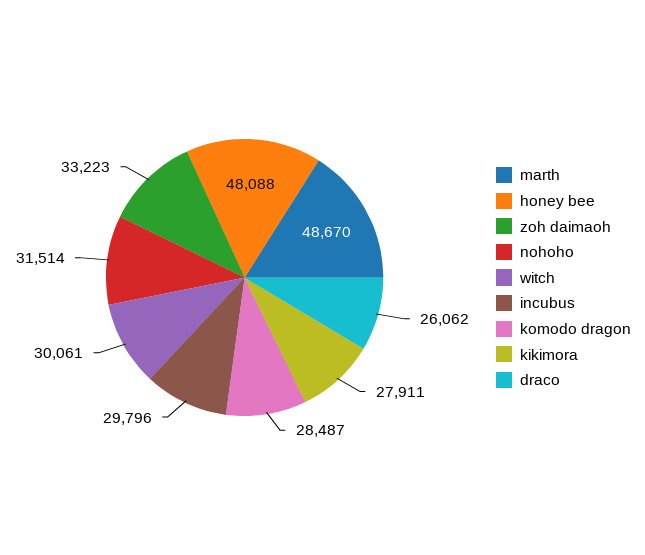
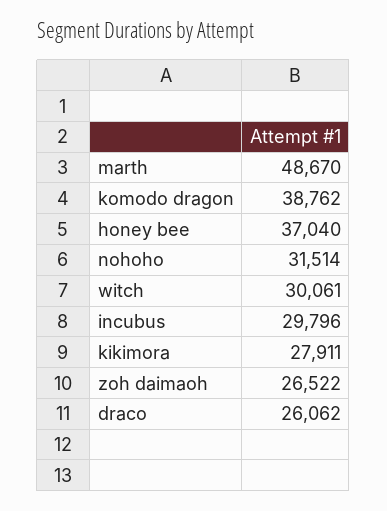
honey bee: 48088 -> 37040
zoh daimaoh: 33223 -> 26522
komodo dragon: 28487 -> 38762

